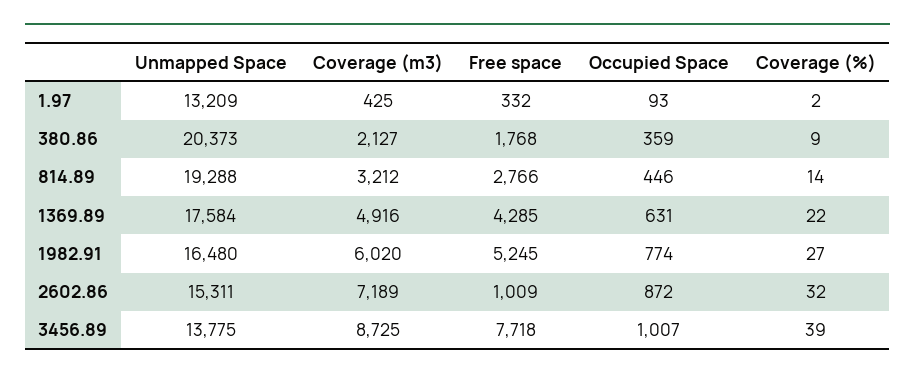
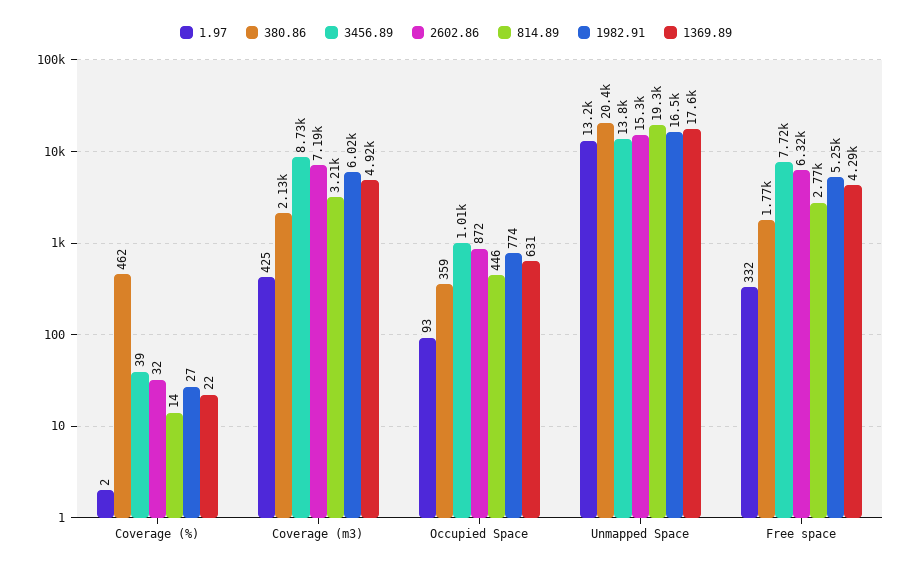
380.86, Coverage (%): 9 -> 462
2602.86, Free space: 1009 -> 6320

